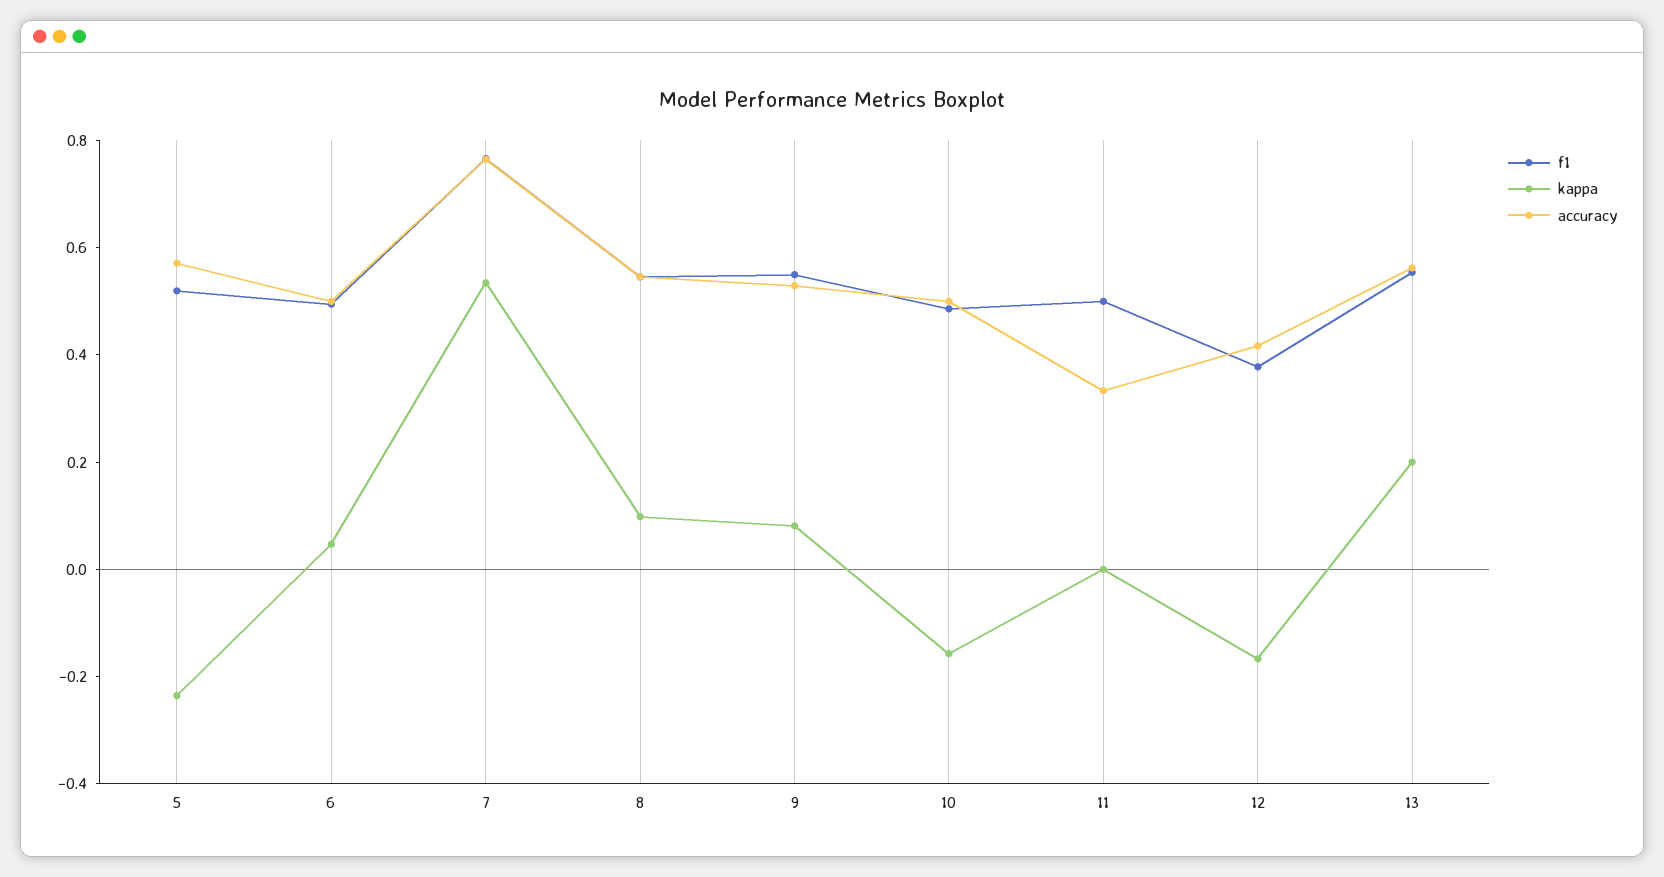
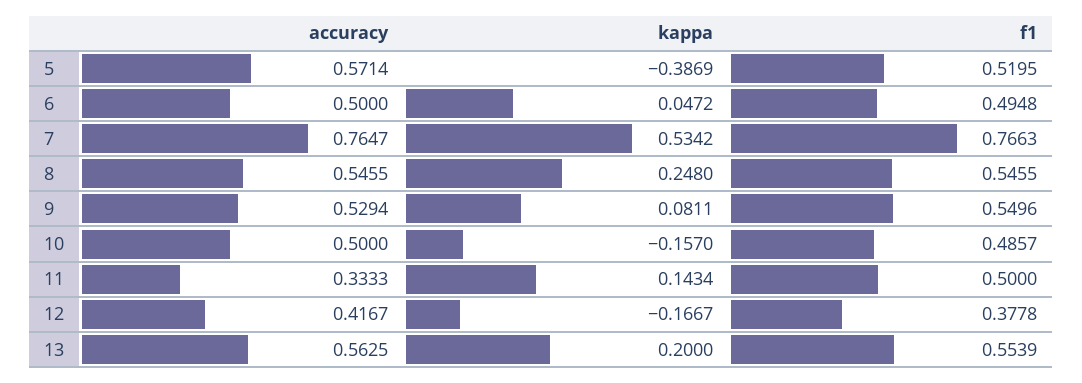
kappa, 5: -0.25 -> -0.3869
kappa, 8: 0.1 -> 0.248
kappa, 11: 0 -> 0.1434

